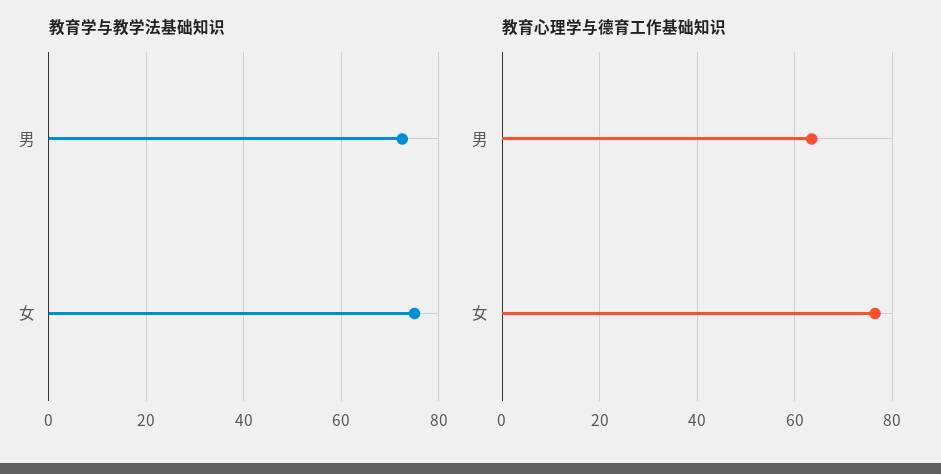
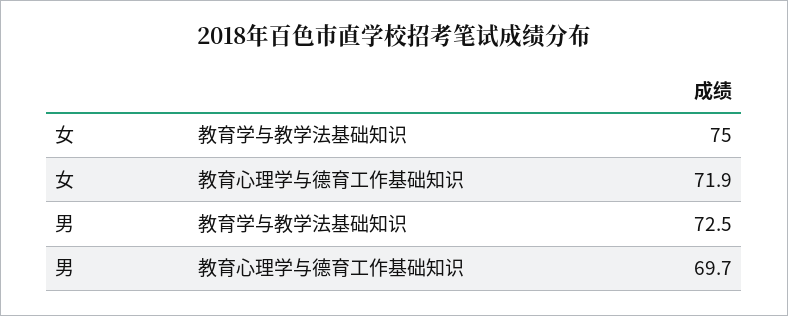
教育心理学与德育工作基础知识, 男: 64 -> 69.7
教育心理学与德育工作基础知识, 女: 76 -> 71.9

